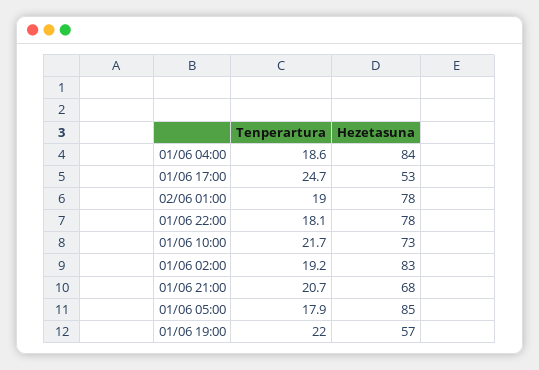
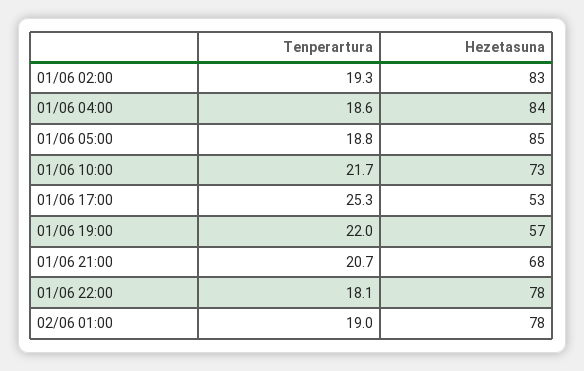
Tenperartura, 01/06 17:00: 24.7 -> 25.3
Tenperartura, 01/06 02:00: 19.2 -> 19.3
Tenperartura, 01/06 05:00: 17.9 -> 18.8

